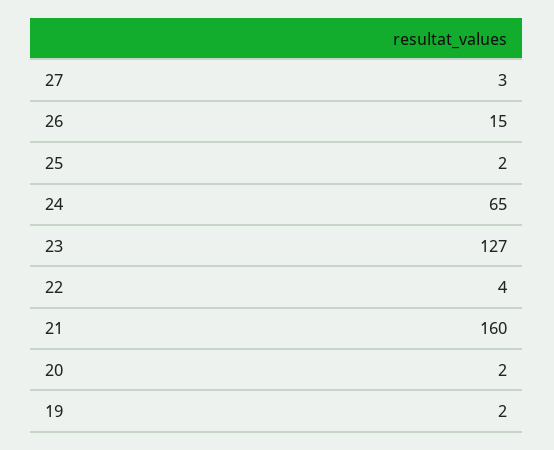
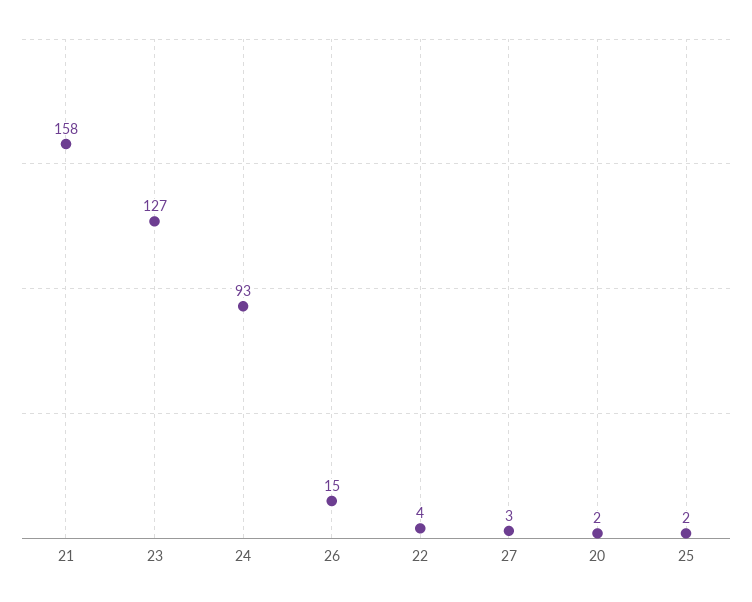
24: 65 -> 93
21: 160 -> 158
19: 2 -> none

